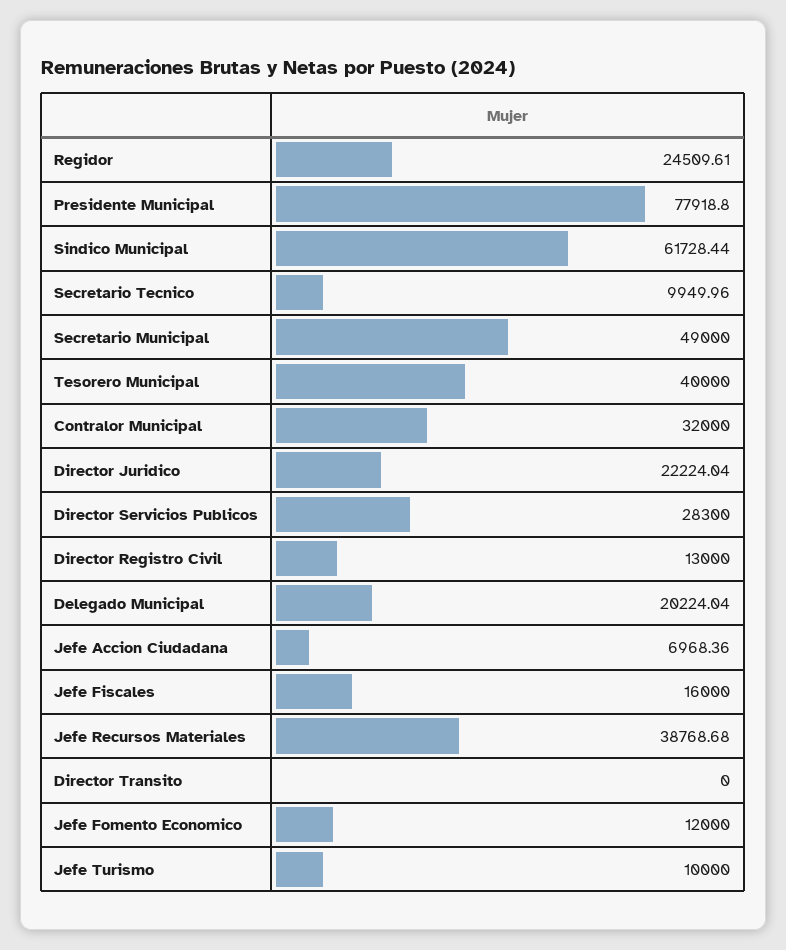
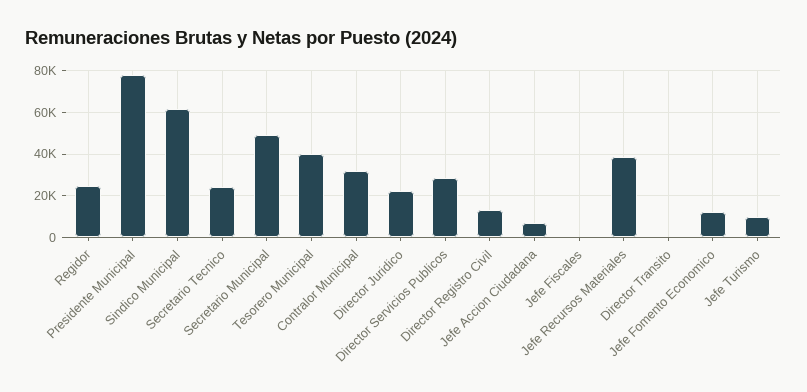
Secretario Tecnico: 9949.96 -> 25000
Delegado Municipal: 20224.04 -> none
Jefe Fiscales: 16000 -> 0

